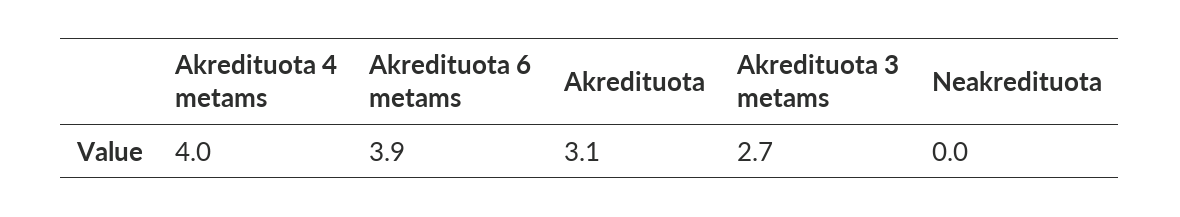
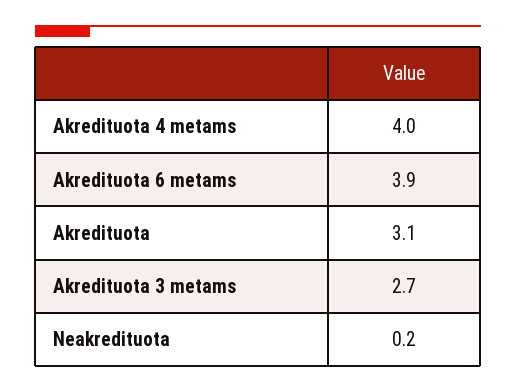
Neakredituota: 0 -> 0.2

